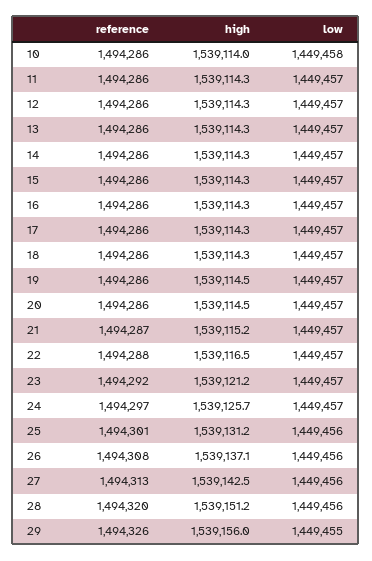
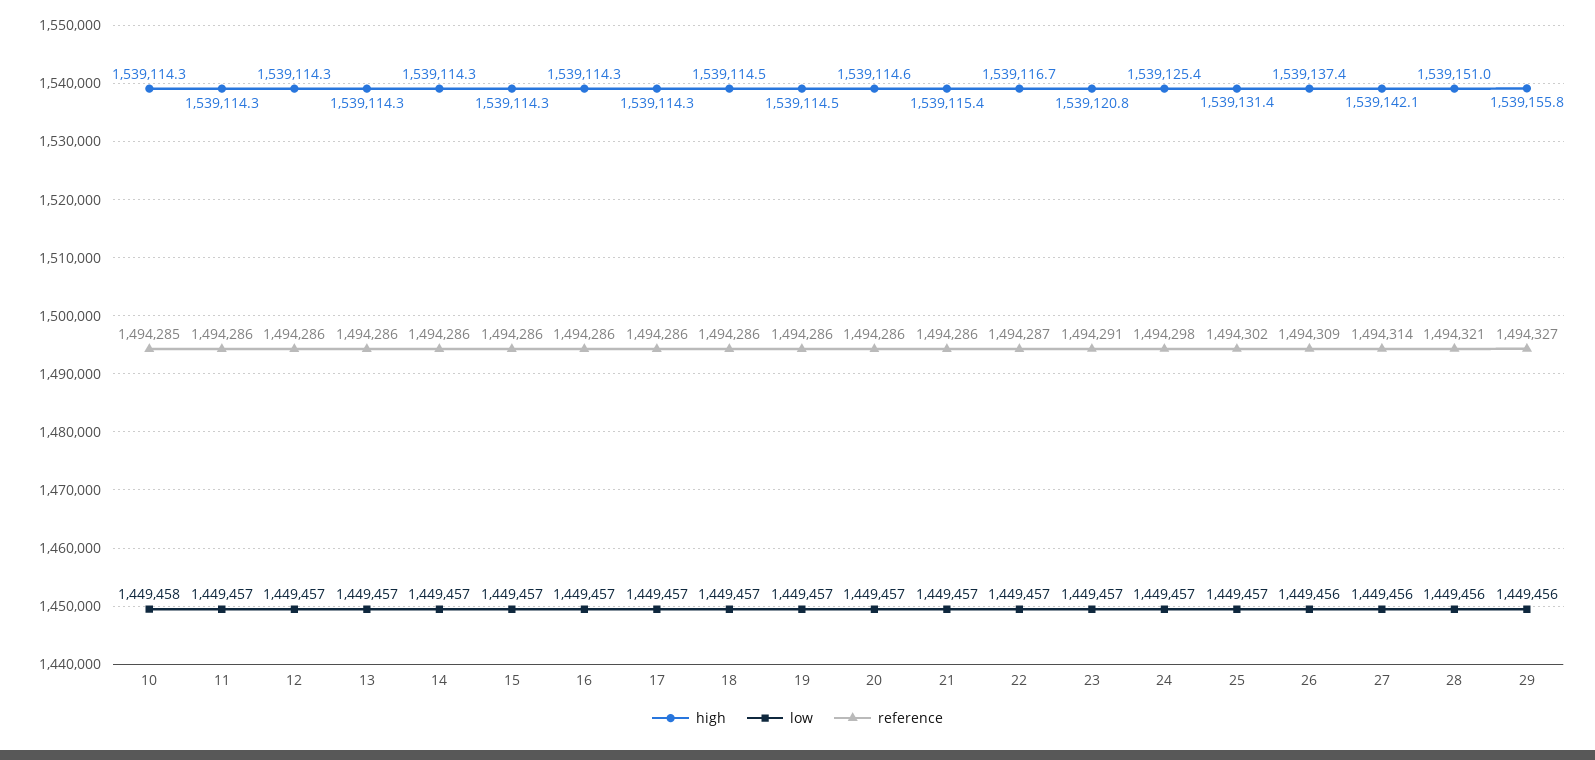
reference, 10: 1494286 -> 1494285
high, 10: 1539114 -> 1539114.3
high, 18: 1539114.3 -> 1539114.5
high, 20: 1539114.5 -> 1539114.6
reference, 21: 1494287 -> 1494286
high, 21: 1539115.2 -> 1539115.4
reference, 22: 1494288 -> 1494287
high, 22: 1539116.5 -> 1539116.7
reference, 23: 1494292 -> 1494291
high, 23: 1539121.2 -> 1539120.8
reference, 24: 1494297 -> 1494298
high, 24: 1539125.7 -> 1539125.4
reference, 25: 1494301 -> 1494302
high, 25: 1539131.2 -> 1539131.4
low, 25: 1449456 -> 1449457
reference, 26: 1494308 -> 1494309
high, 26: 1539137.1 -> 1539137.4
reference, 27: 1494313 -> 1494314
high, 27: 1539142.5 -> 1539142.1
reference, 28: 1494320 -> 1494321
high, 28: 1539151.2 -> 1539151
reference, 29: 1494326 -> 1494327
high, 29: 1539156 -> 1539155.8
low, 29: 1449455 -> 1449456

